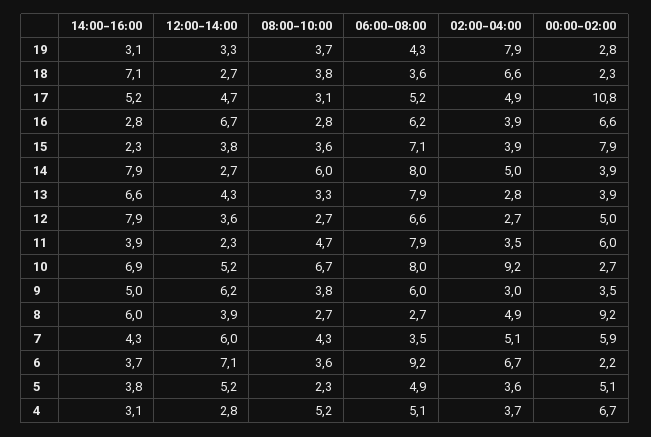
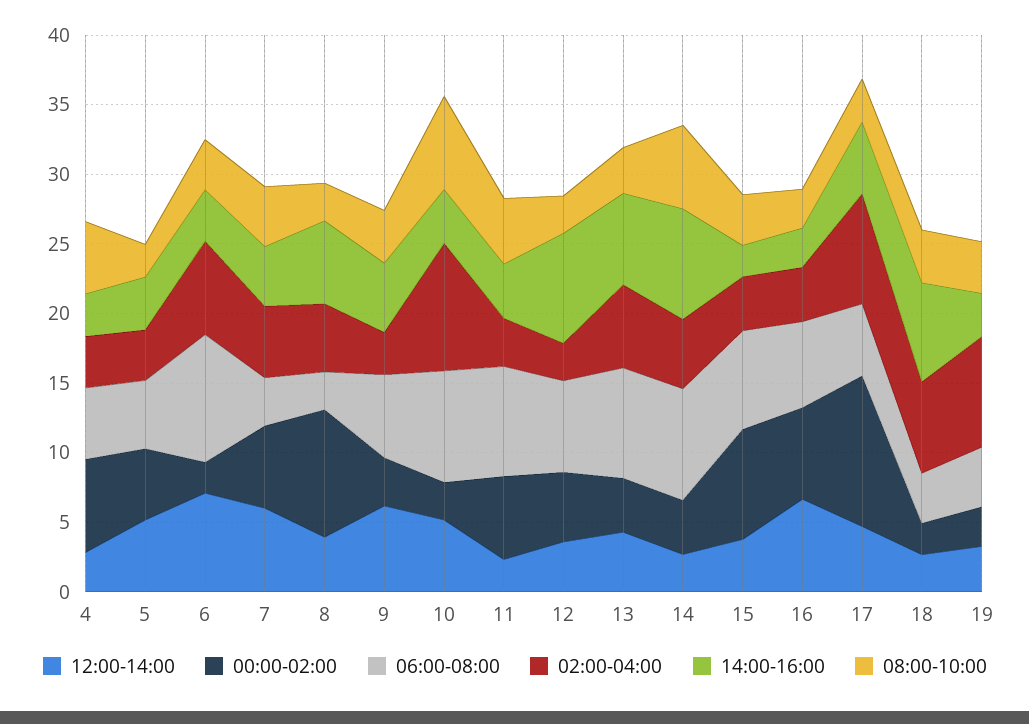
02:00-04:00, 17: 4.9 -> 8
02:00-04:00, 13: 2.8 -> 6
14:00-16:00, 10: 6.9 -> 4

